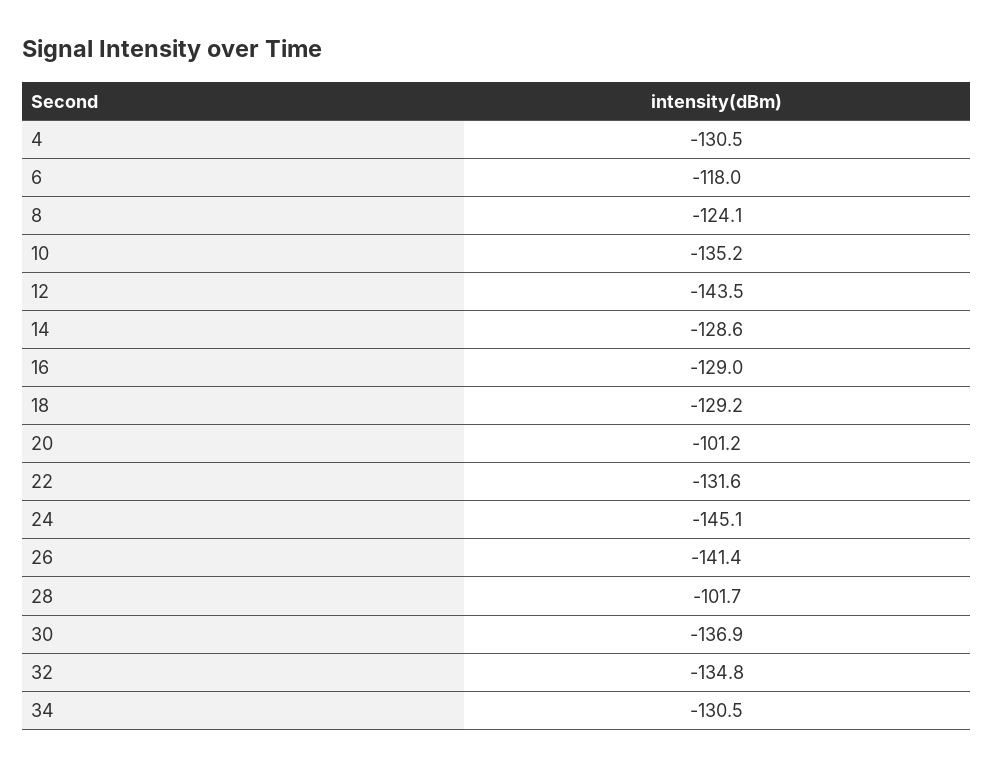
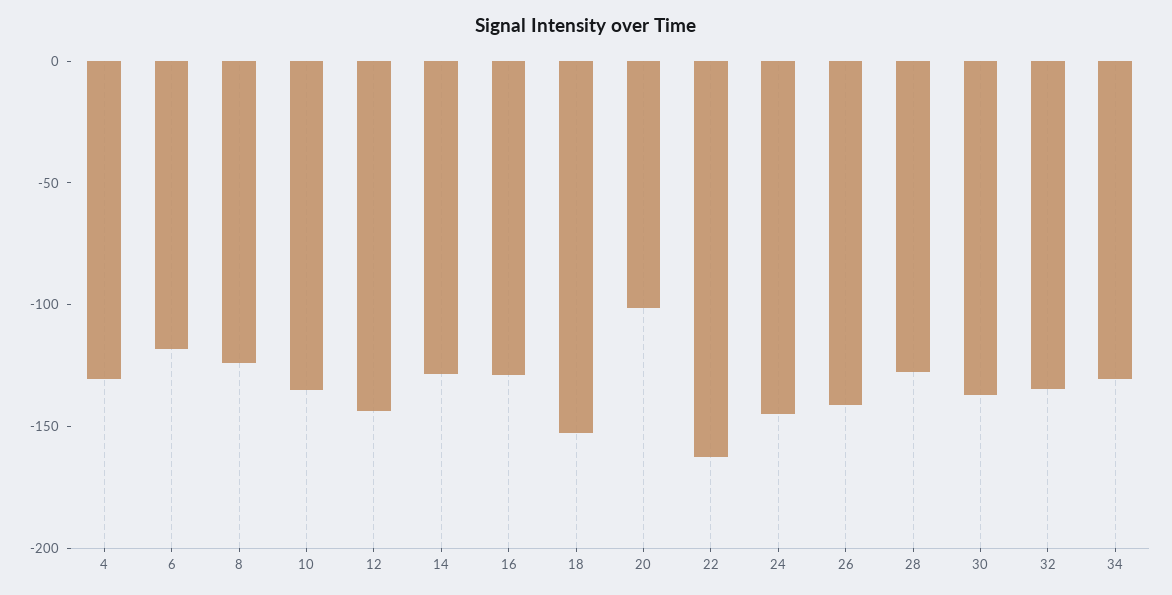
18: -129.2 -> -150
22: -131.6 -> -160
28: -101.7 -> -130

